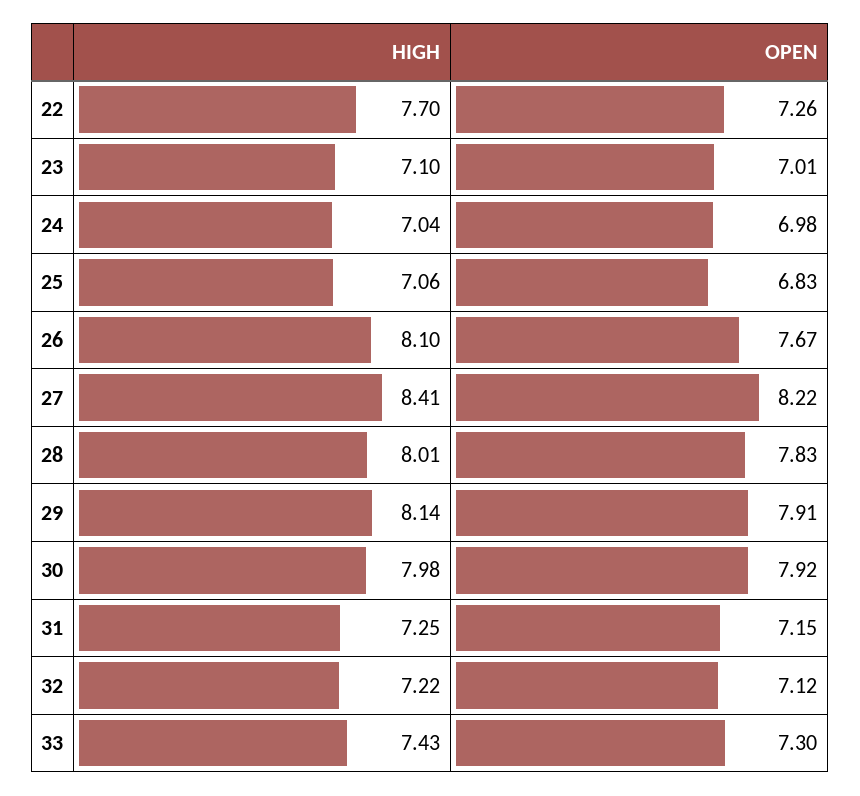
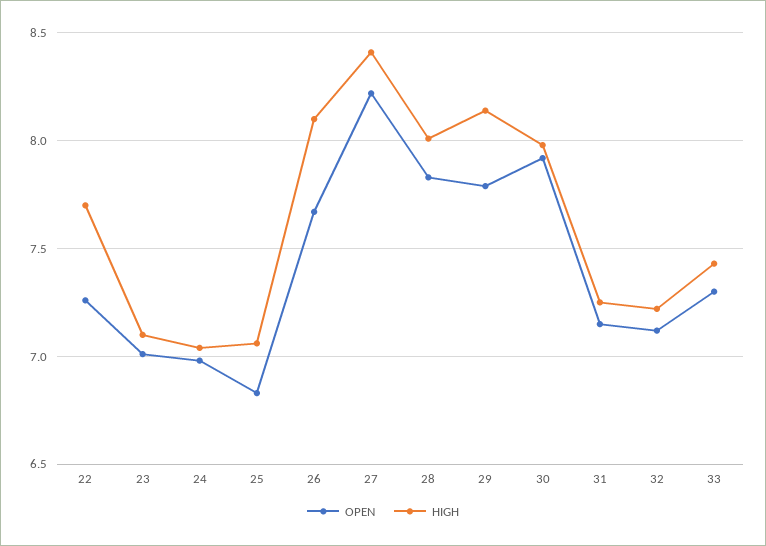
OPEN, 29: 7.91 -> 7.8

